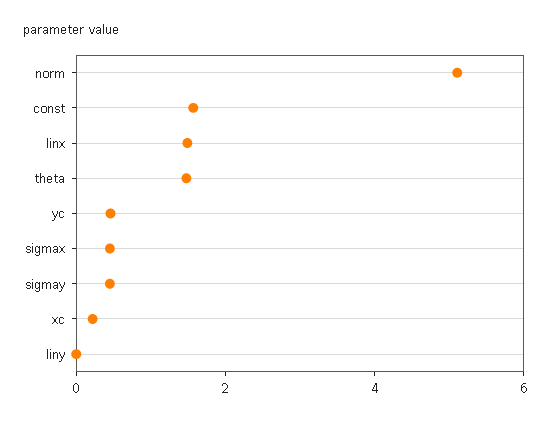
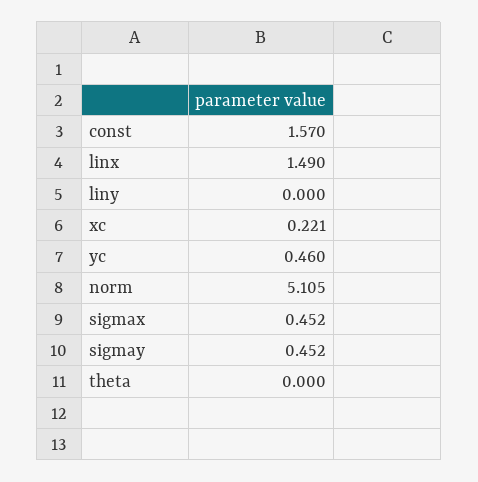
theta: 1.5 -> 0

